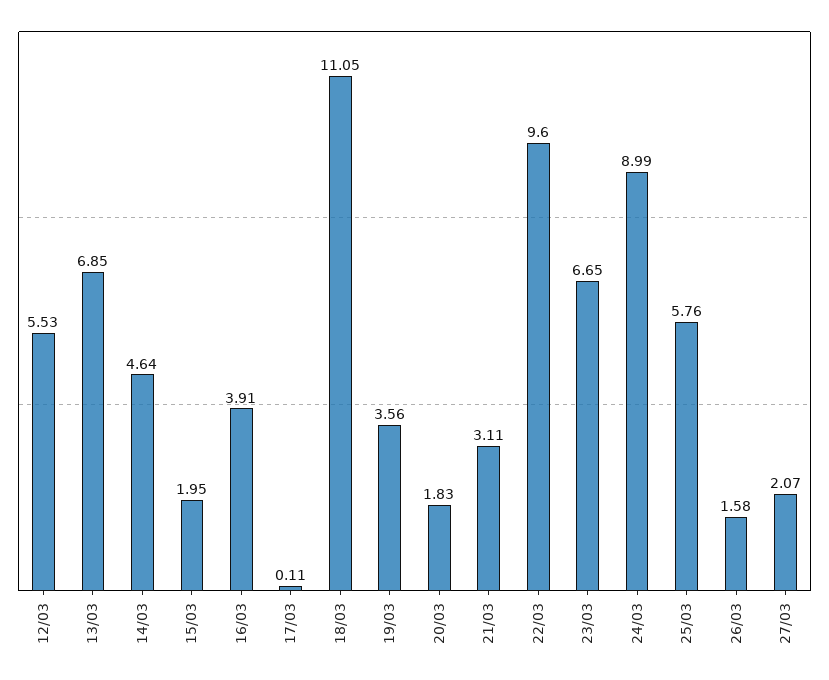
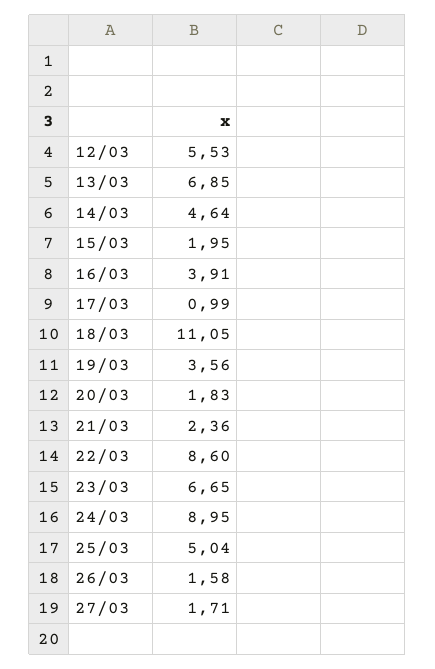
17/03: 0.11 -> 0.99
21/03: 3.11 -> 2.36
22/03: 9.6 -> 8.6
24/03: 8.99 -> 8.95
25/03: 5.76 -> 5.04
27/03: 2.07 -> 1.71

